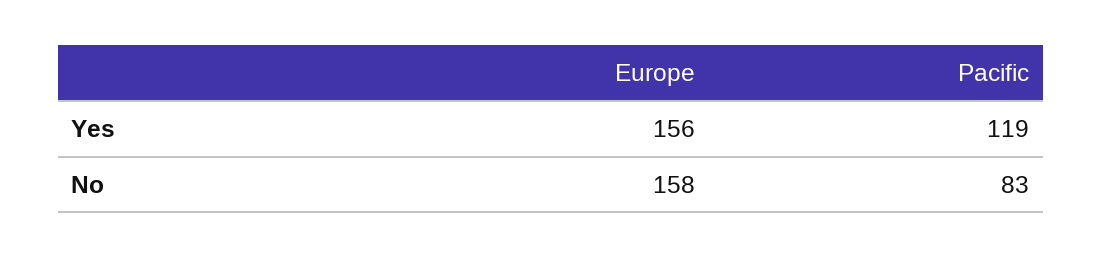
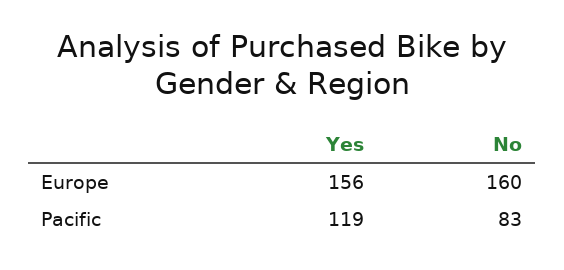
Europe, No: 158 -> 160

